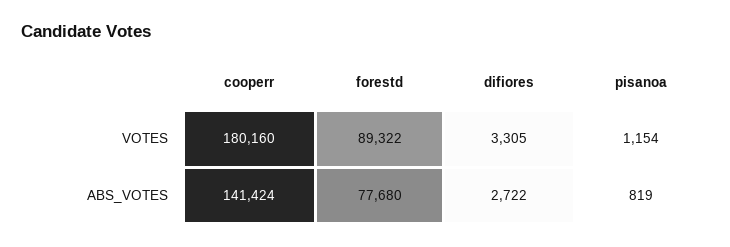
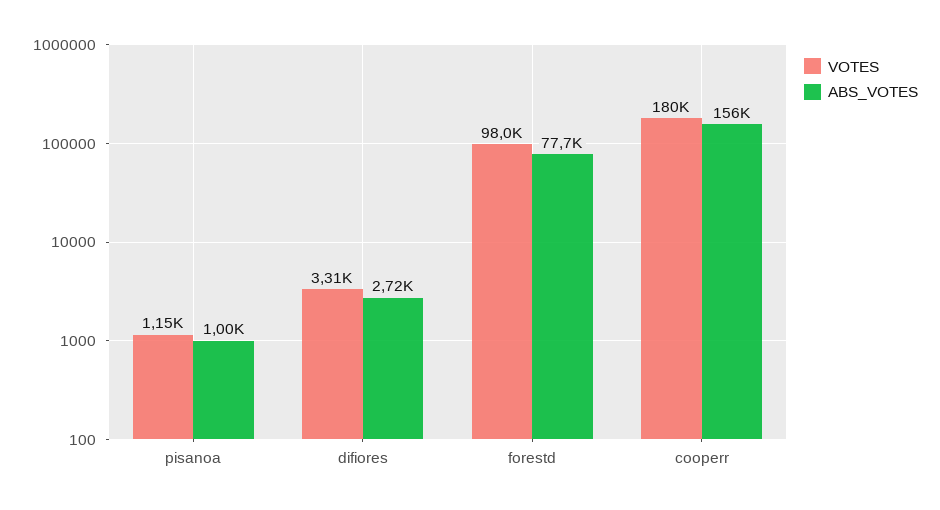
VOTES, forestd: 89322 -> 98000
ABS_VOTES, cooperr: 141424 -> 156000
ABS_VOTES, pisanoa: 819 -> 1000

